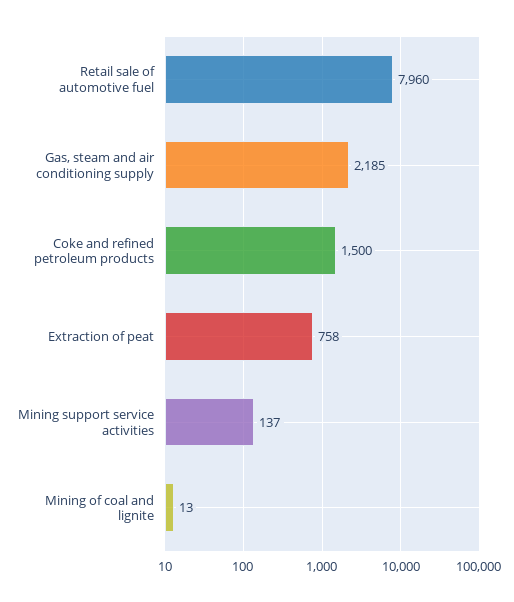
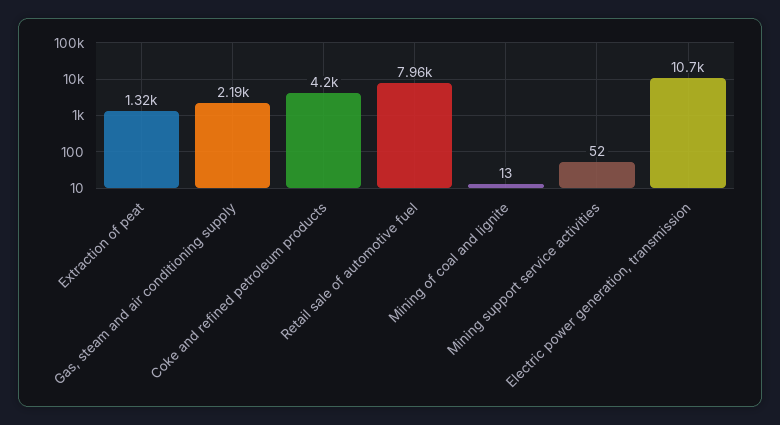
Coke and refined petroleum products: 1500 -> 4200
Extraction of peat: 758 -> 1320
Mining support service activities: 137 -> 52
Electric power generation, transmission: none -> 10700

